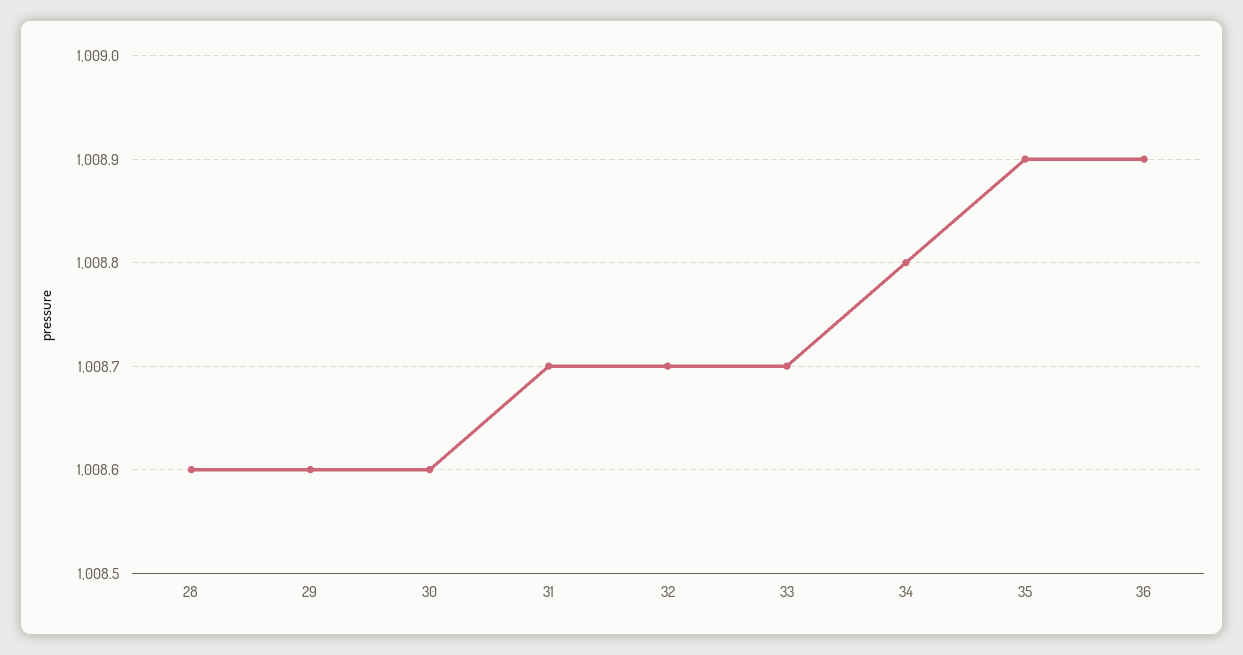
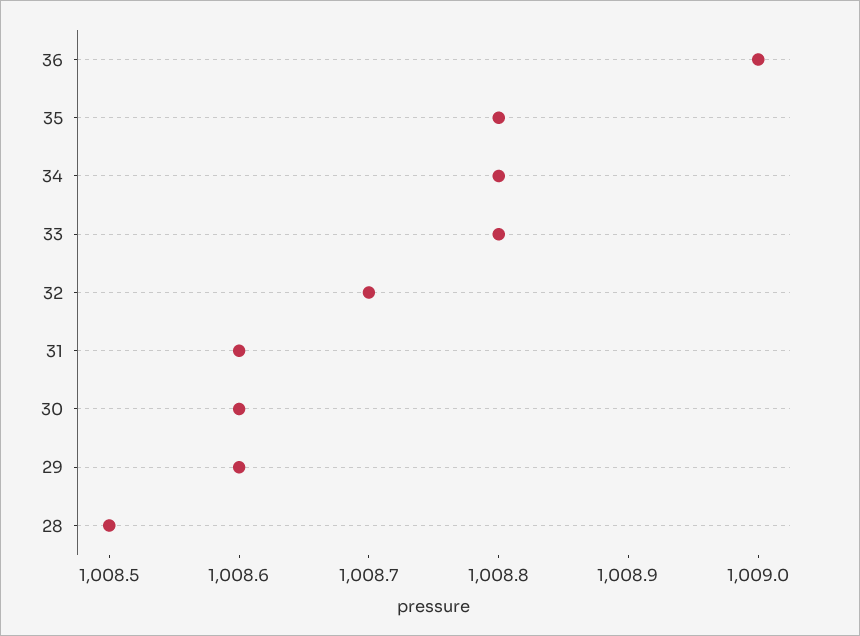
28: 1008.6 -> 1008.5
31: 1008.7 -> 1008.6
33: 1008.7 -> 1008.8
35: 1008.9 -> 1008.8
36: 1008.9 -> 1009

